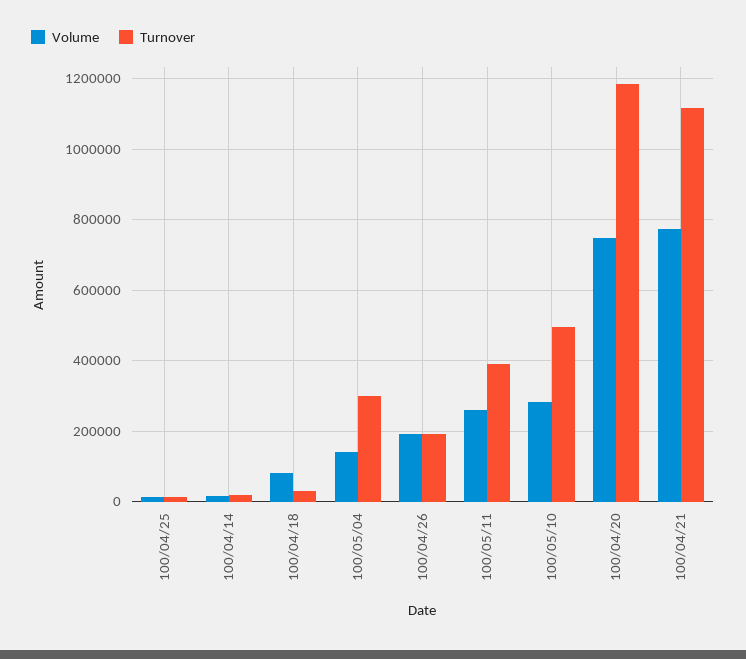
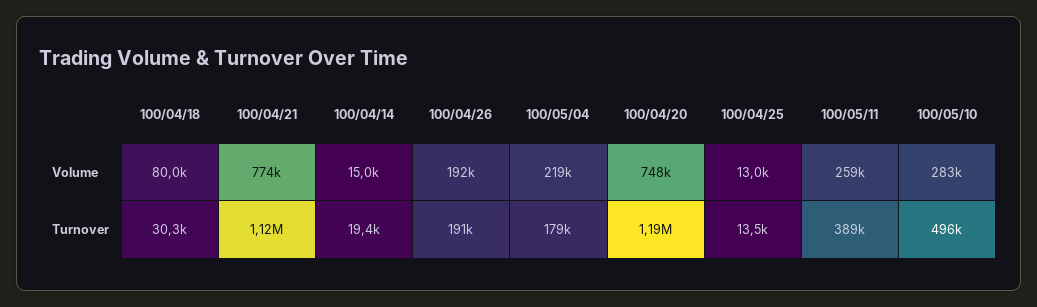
Volume, 100/05/04: 140000 -> 219000
Turnover, 100/05/04: 300000 -> 179000

